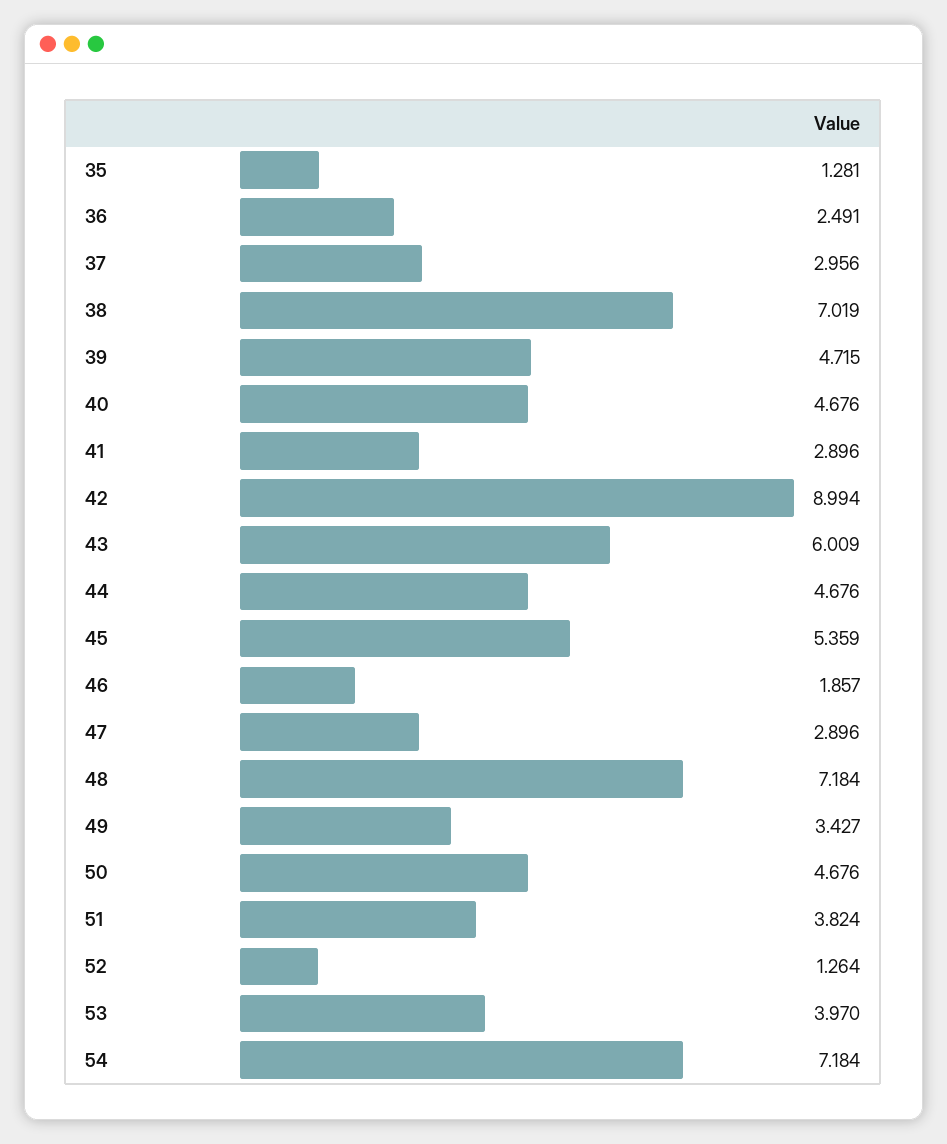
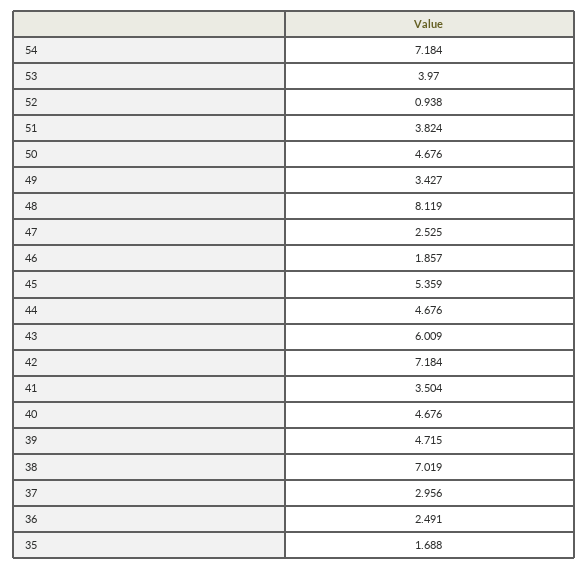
35: 1.281 -> 1.688
41: 2.896 -> 3.504
42: 8.994 -> 7.184
47: 2.896 -> 2.525
48: 7.184 -> 8.119
52: 1.264 -> 0.938

